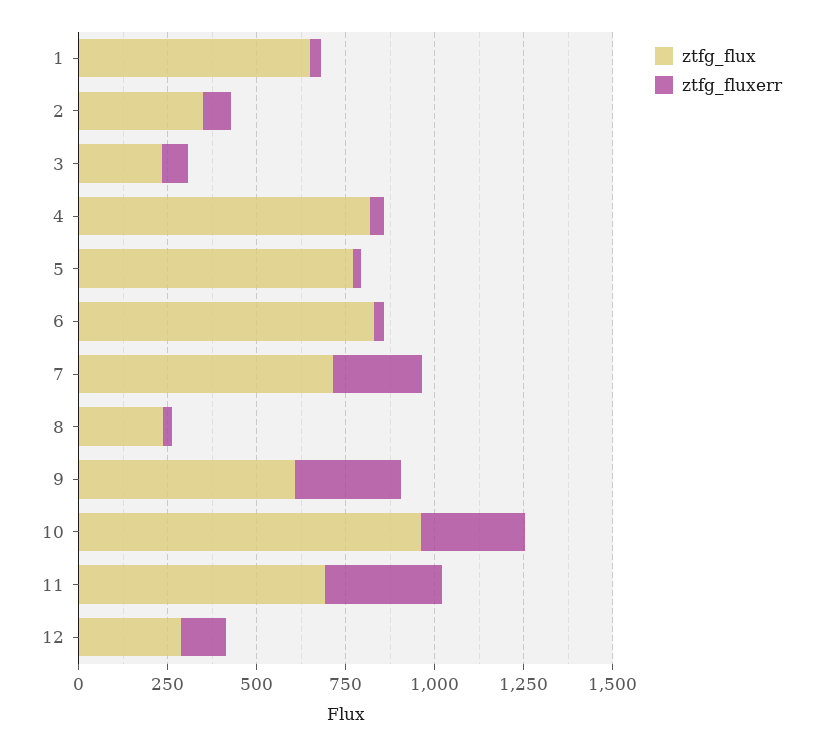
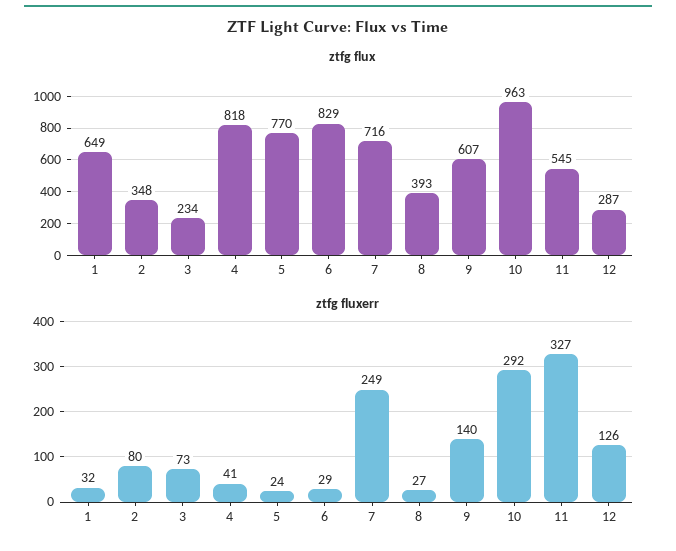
ztfg_flux, 8: 250 -> 393
ztfg_fluxerr, 9: 300 -> 140
ztfg_flux, 11: 700 -> 545

